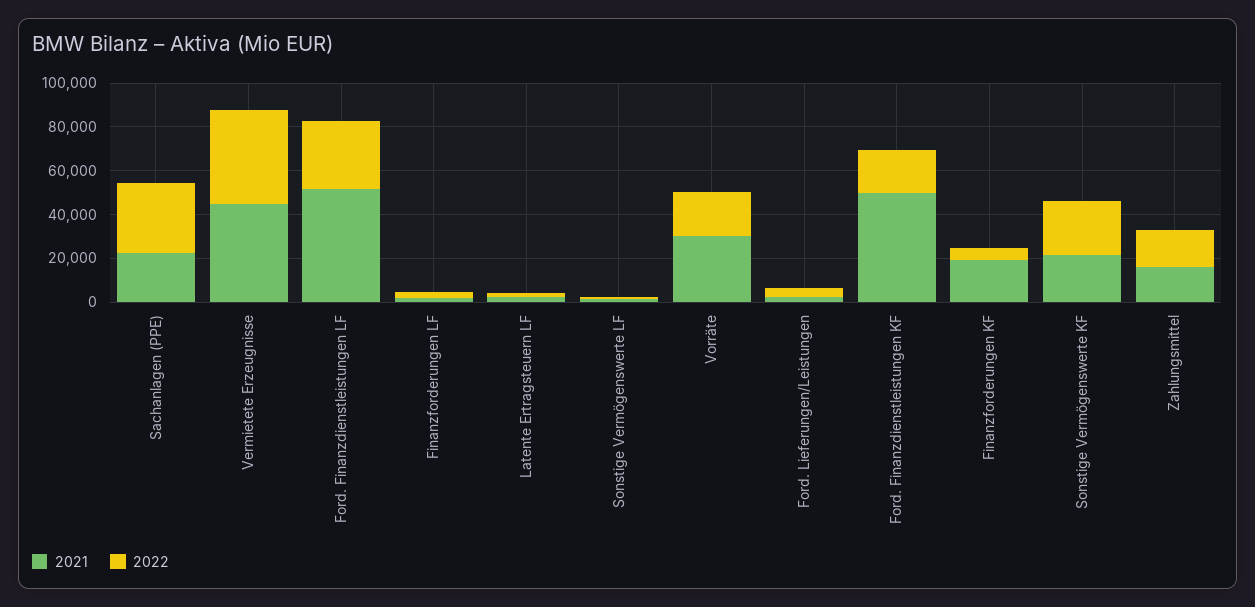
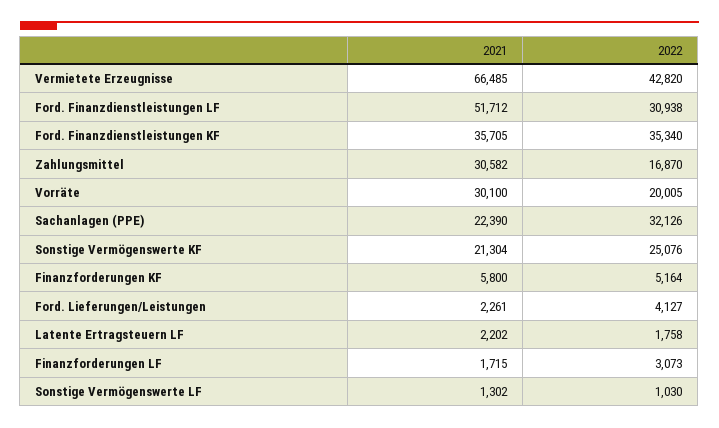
2021, Vermietete Erzeugnisse: 45000 -> 66485
2021, Ford. Finanzdienstleistungen KF: 50000 -> 35705
2022, Ford. Finanzdienstleistungen KF: 20000 -> 35340
2021, Finanzforderungen KF: 20000 -> 5800
2021, Zahlungsmittel: 15000 -> 30582

